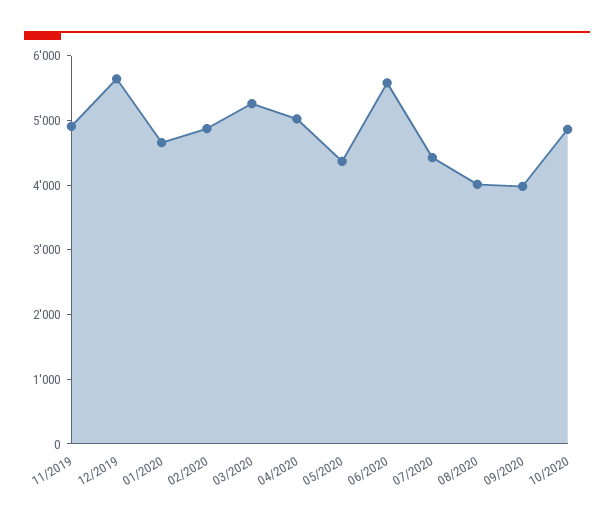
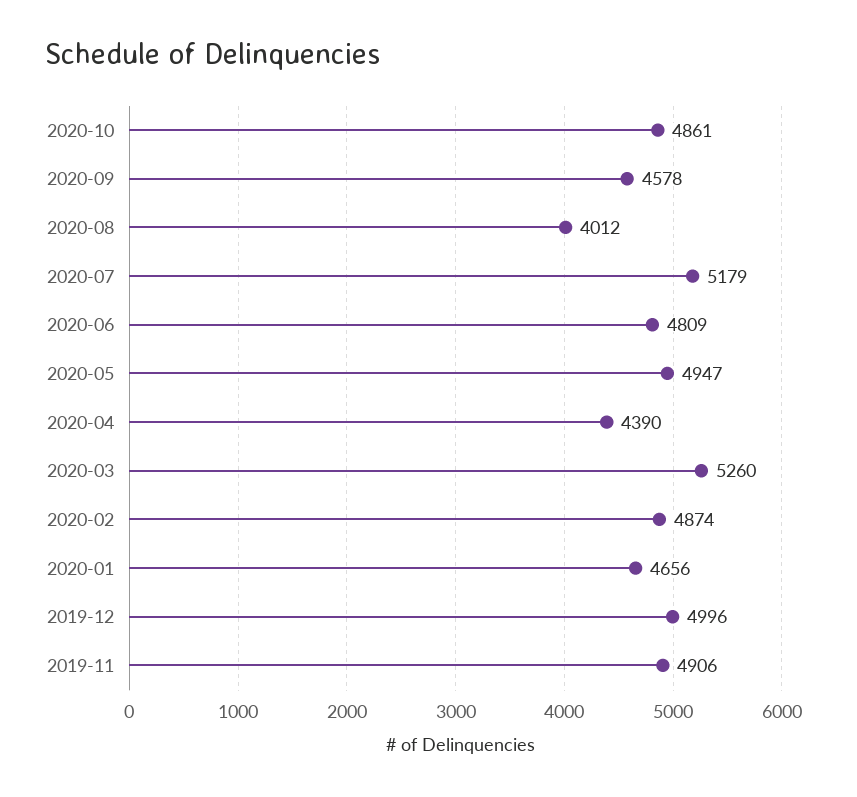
12/2019: 5600 -> 4996
04/2020: 5000 -> 4390
05/2020: 4400 -> 4947
06/2020: 5600 -> 4809
07/2020: 4400 -> 5179
09/2020: 4000 -> 4578

